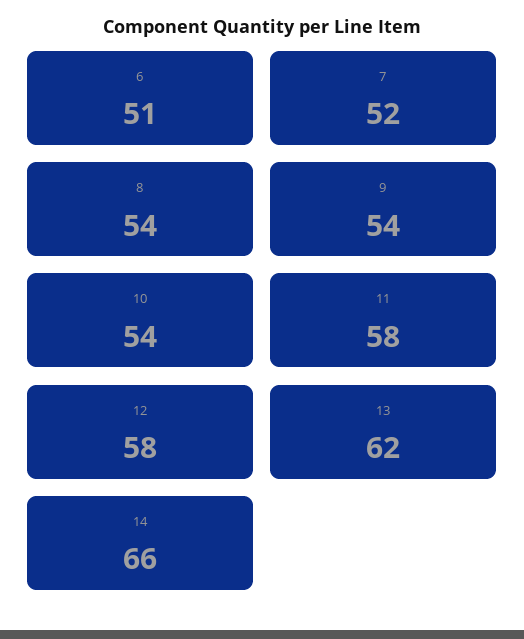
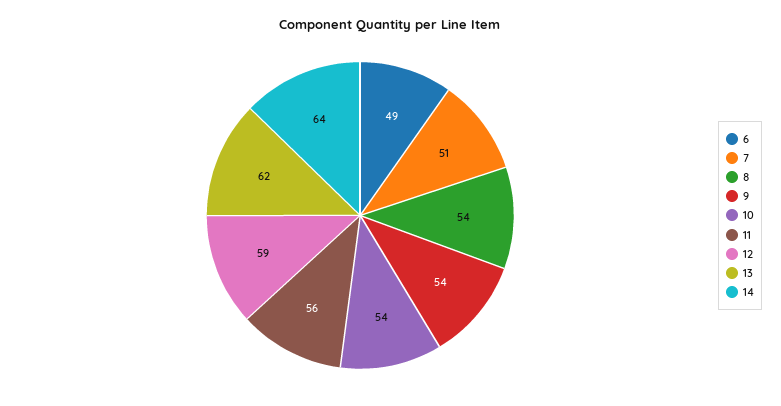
6: 51 -> 49
7: 52 -> 51
11: 58 -> 56
12: 58 -> 59
14: 66 -> 64

